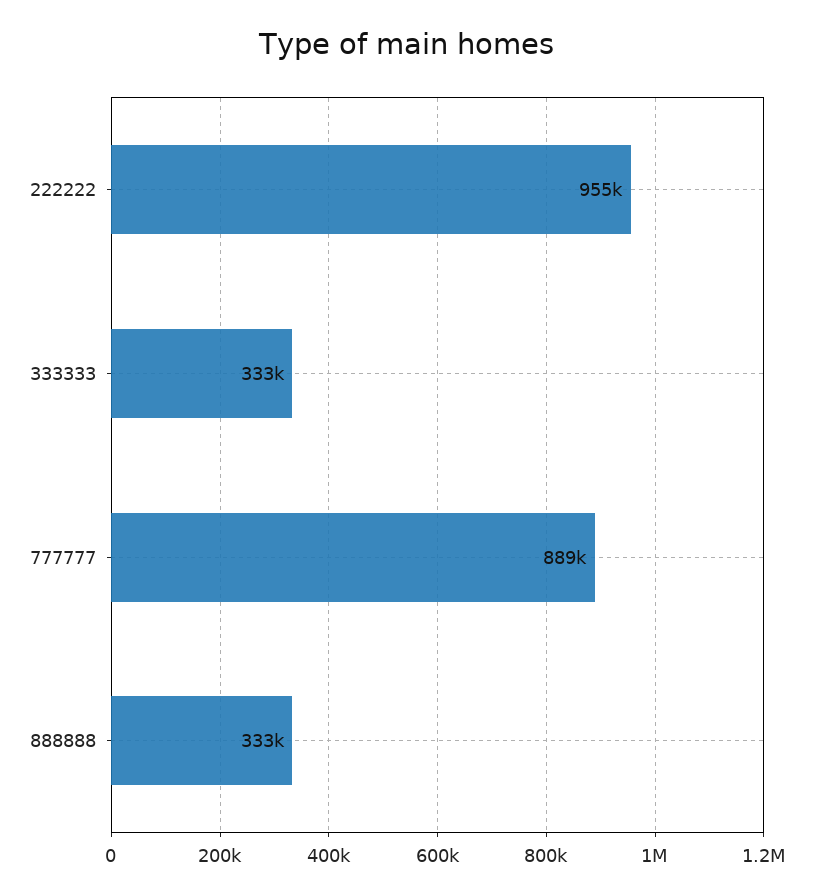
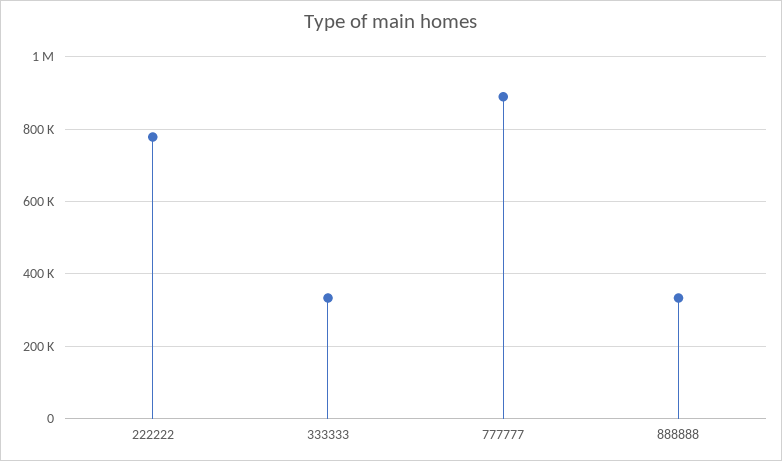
222222: 955000 -> 780000

